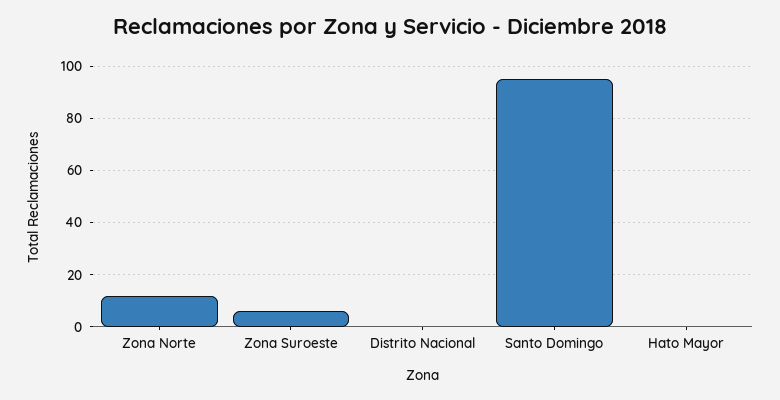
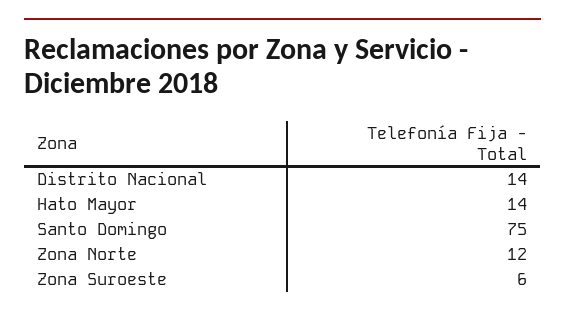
Distrito Nacional: 0 -> 14
Santo Domingo: 95 -> 75
Hato Mayor: 0 -> 14

